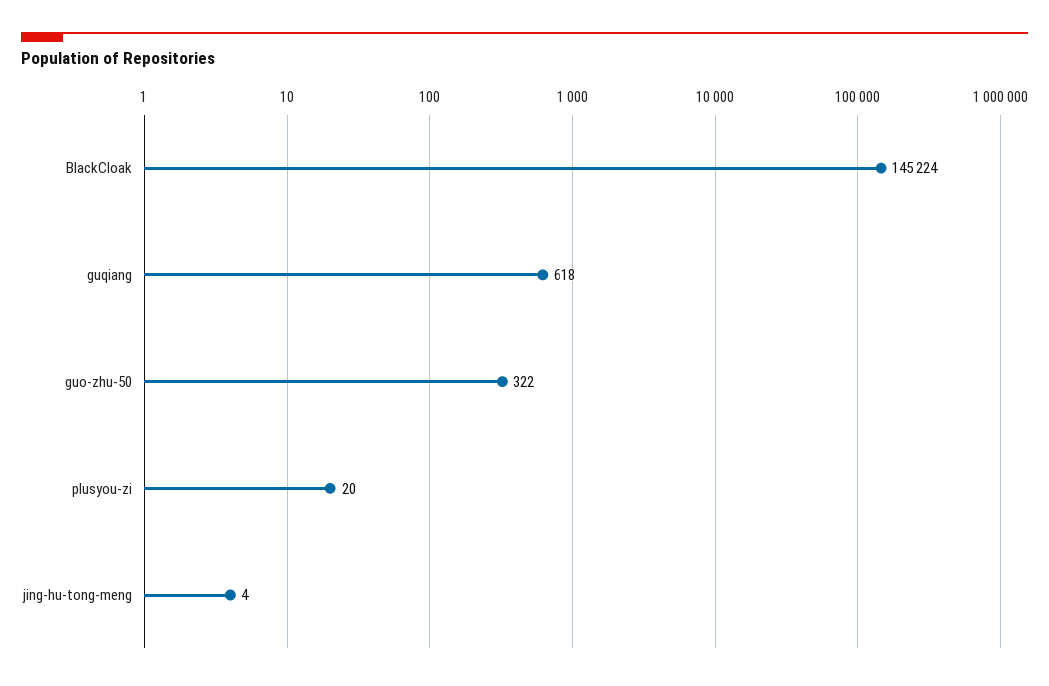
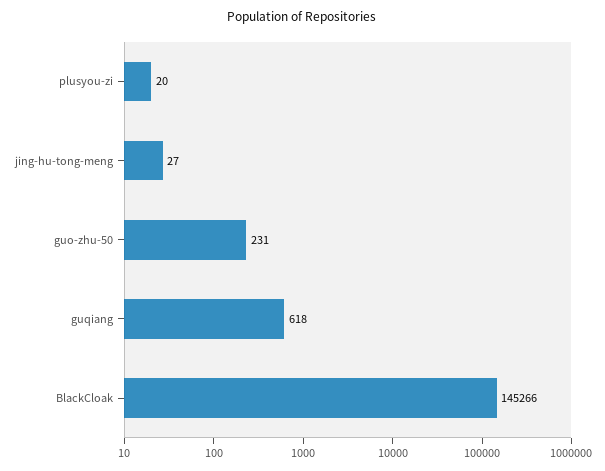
BlackCloak: 145224 -> 145266
guo-zhu-50: 322 -> 231
jing-hu-tong-meng: 4 -> 27

